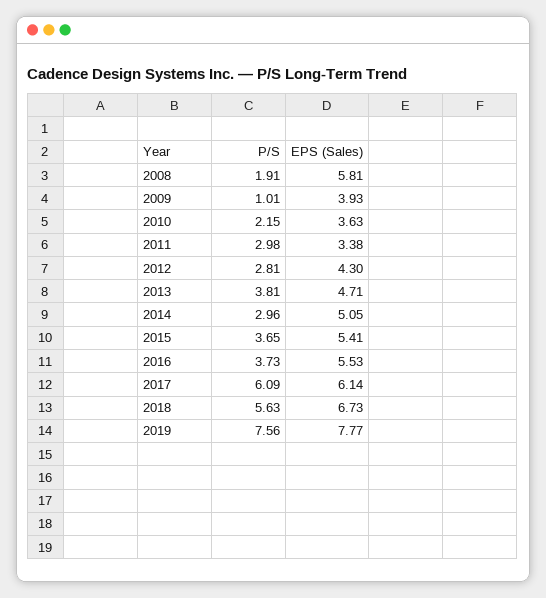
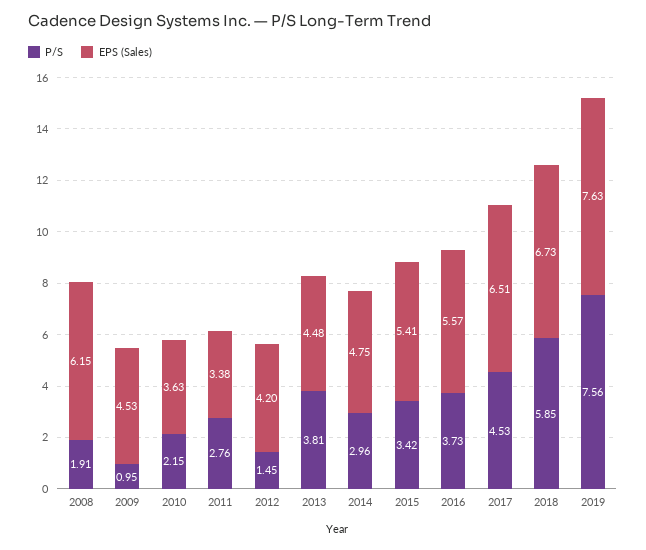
EPS (Sales), 2008: 5.81 -> 6.15
P/S, 2009: 1.01 -> 0.95
EPS (Sales), 2009: 3.93 -> 4.53
P/S, 2011: 2.98 -> 2.76
P/S, 2012: 2.81 -> 1.45
EPS (Sales), 2012: 4.3 -> 4.2
EPS (Sales), 2013: 4.71 -> 4.48
EPS (Sales), 2014: 5.05 -> 4.75
P/S, 2015: 3.65 -> 3.42
EPS (Sales), 2016: 5.53 -> 5.57
P/S, 2017: 6.09 -> 4.53
EPS (Sales), 2017: 6.14 -> 6.51
P/S, 2018: 5.63 -> 5.85
EPS (Sales), 2019: 7.77 -> 7.63

